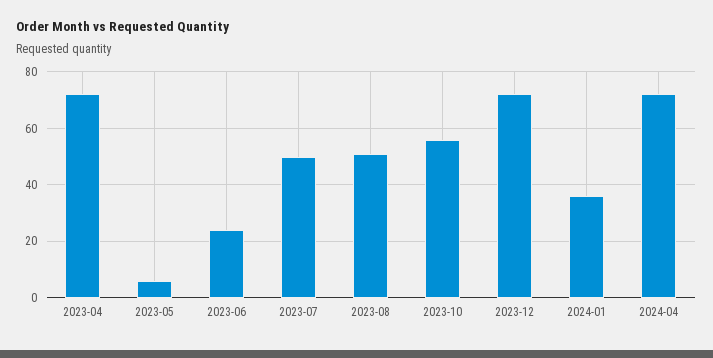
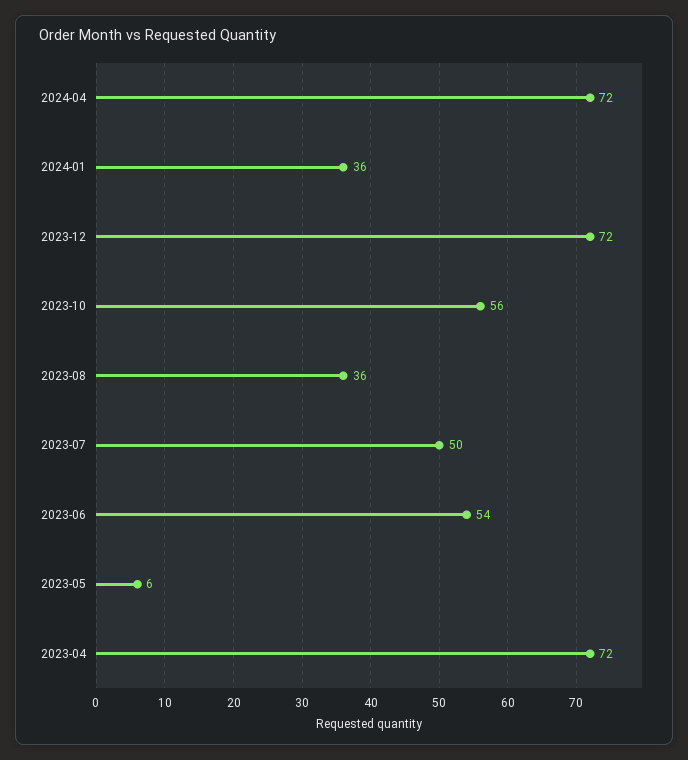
2023-06: 25 -> 54
2023-08: 50 -> 36

